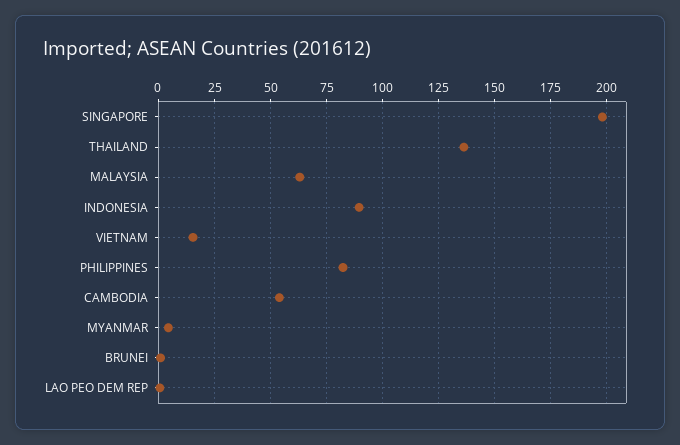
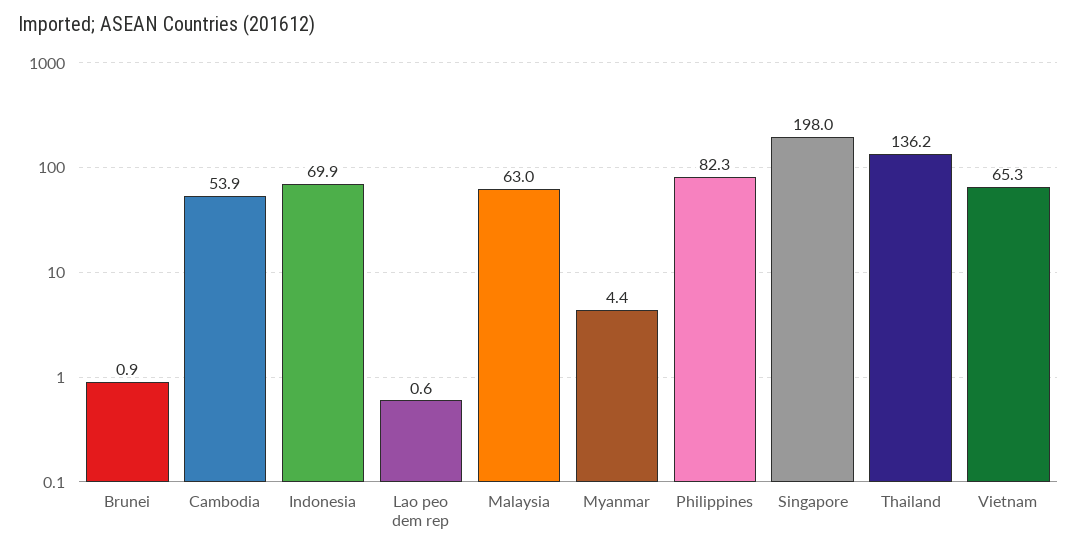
INDONESIA: 90 -> 69.9
VIETNAM: 15 -> 65.3

